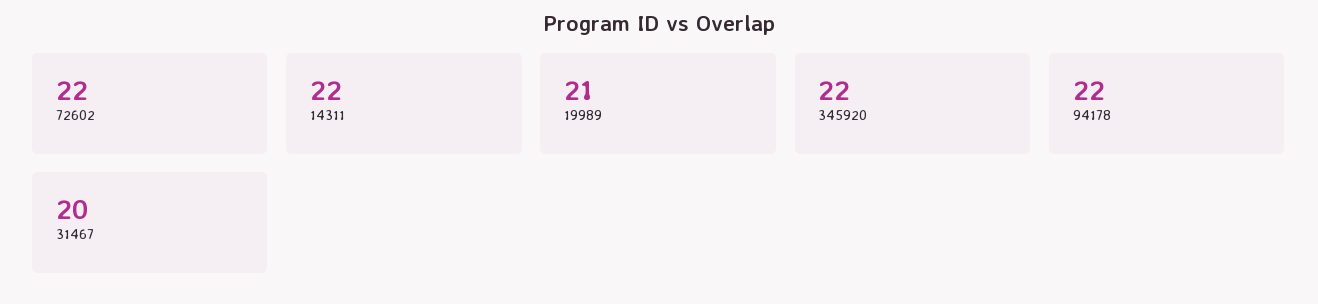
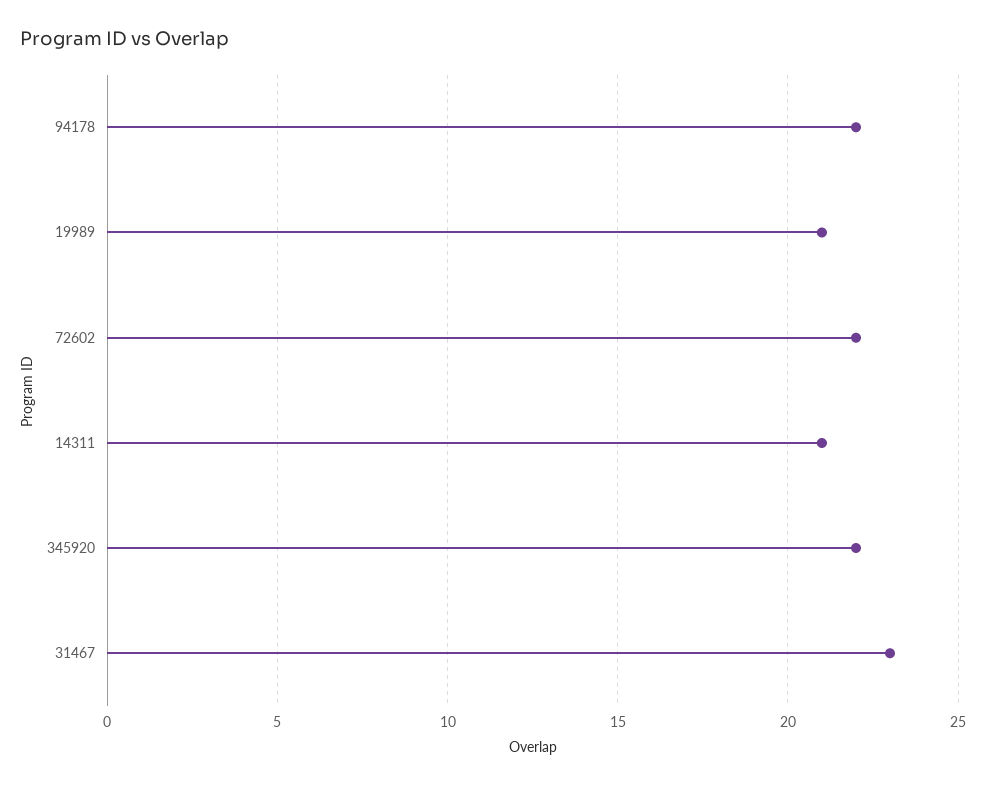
14311: 22 -> 21
31467: 20 -> 23

